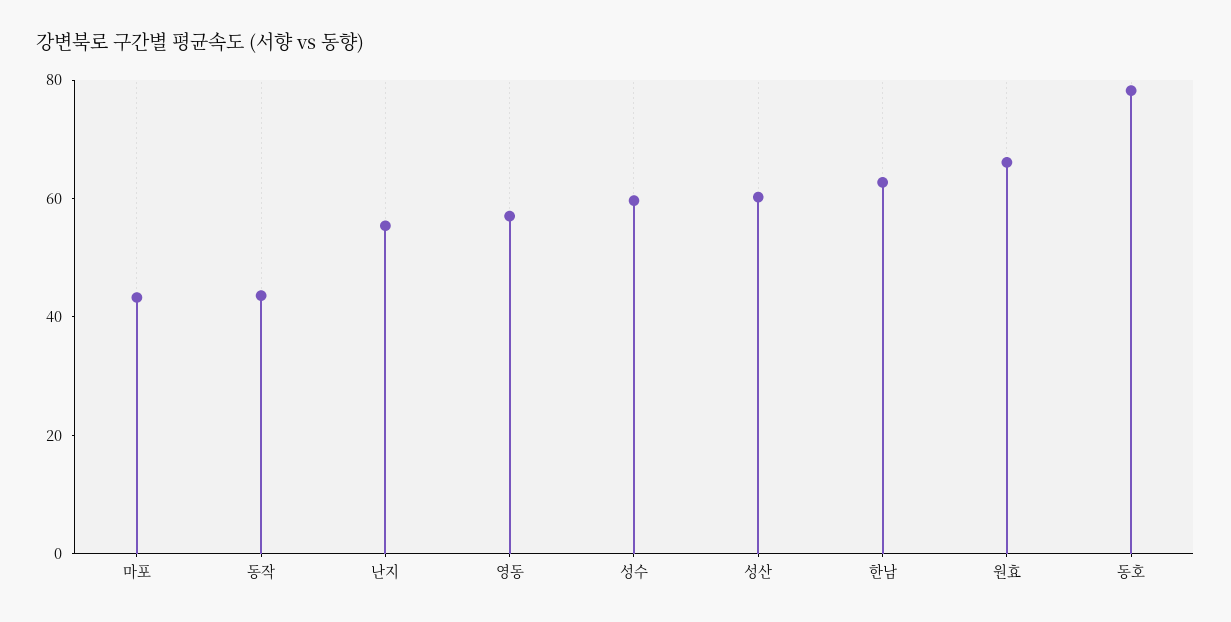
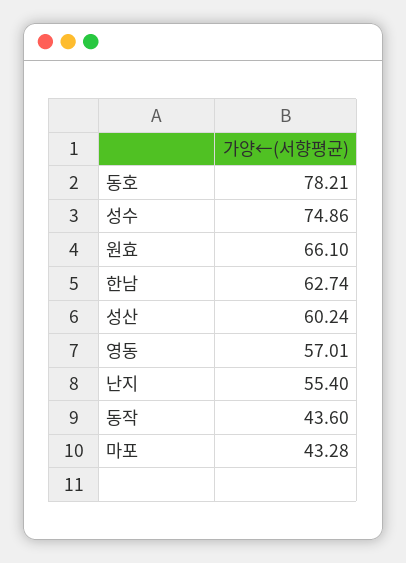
성수: 60 -> 74.86

